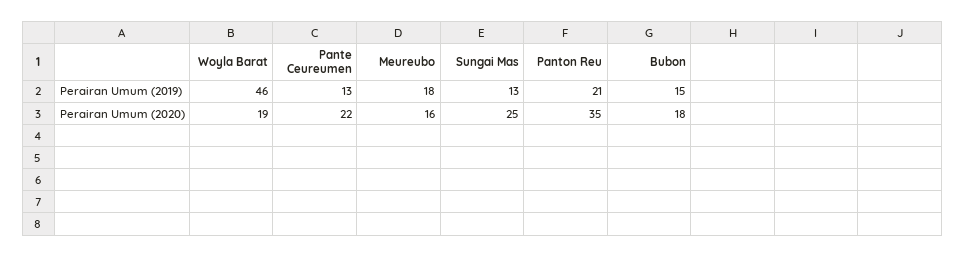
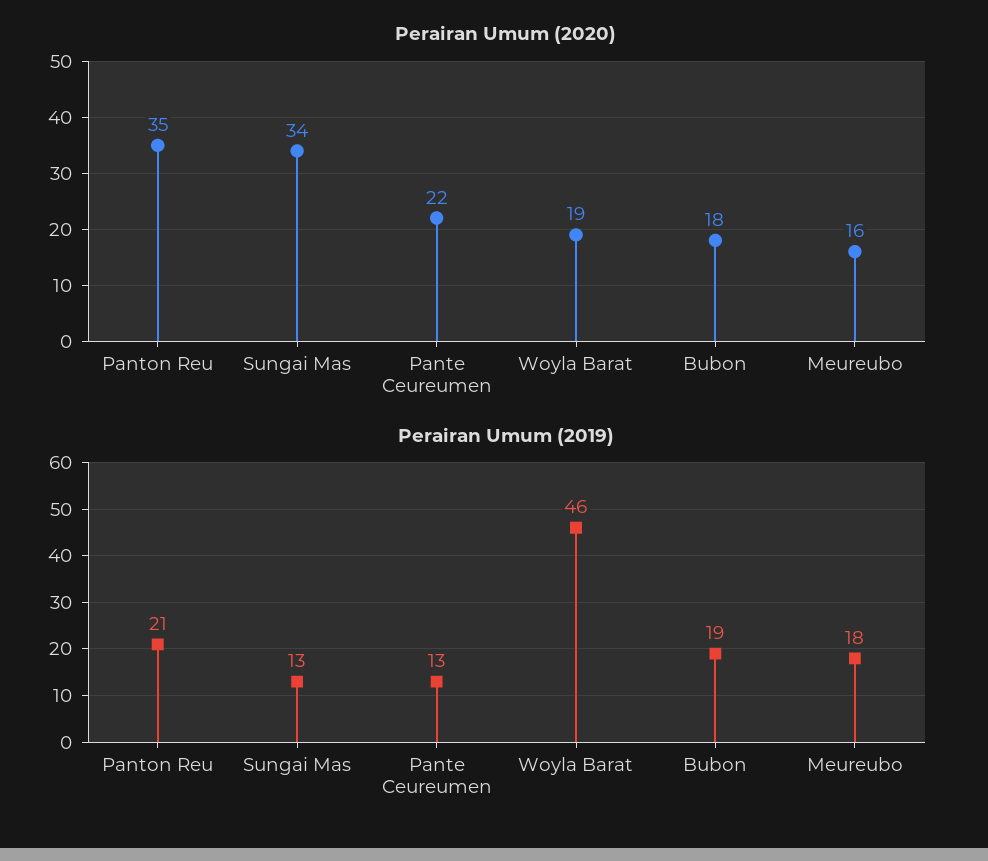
Perairan Umum (2019), Bubon: 15 -> 19
Perairan Umum (2020), Sungai Mas: 25 -> 34

